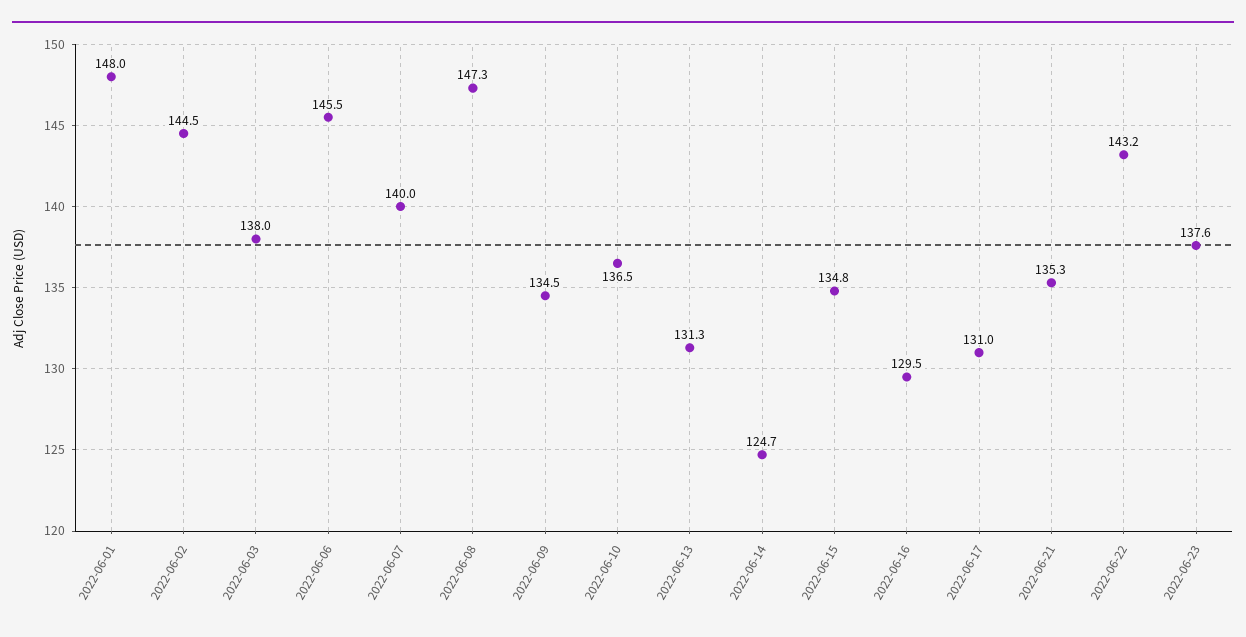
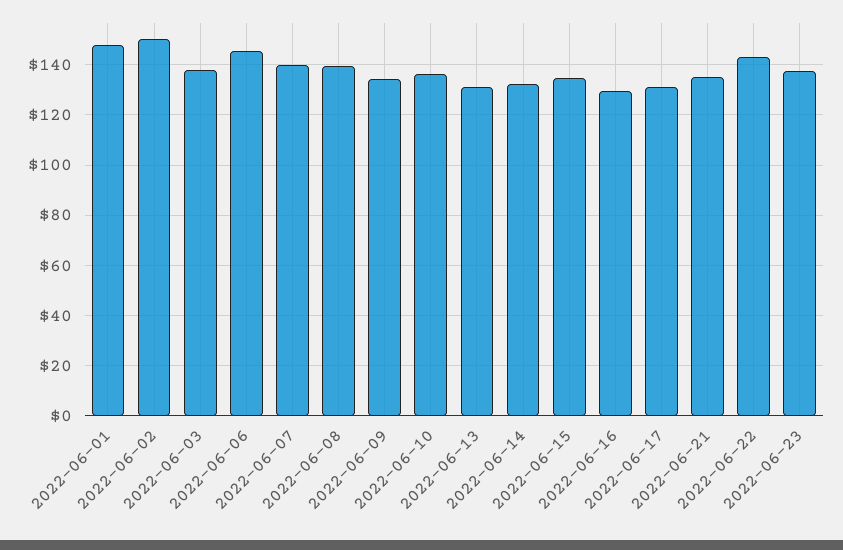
2022-06-02: 144.5 -> 150
2022-06-08: 147.3 -> 140
2022-06-14: 124.7 -> 132.5

